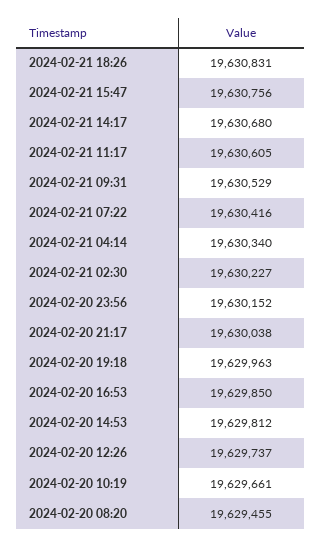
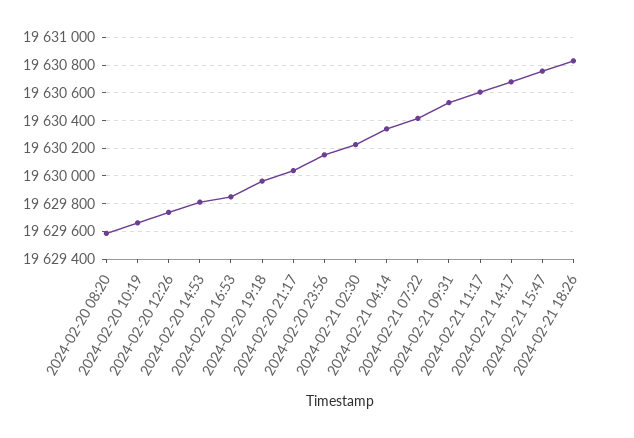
2024-02-20 08:20: 19629455 -> 19629600

